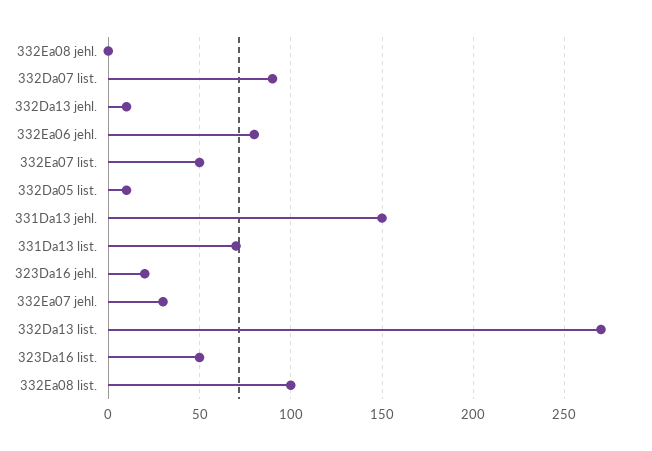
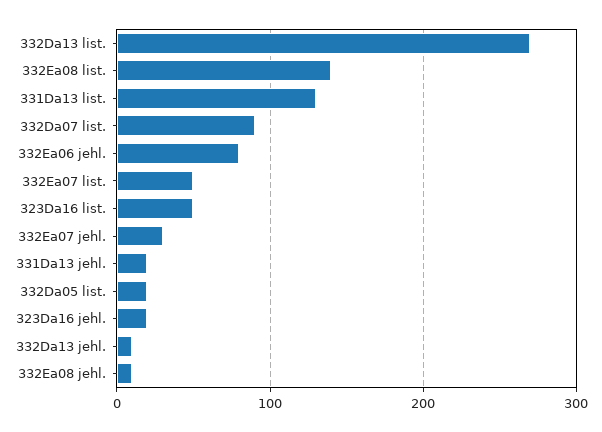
332Ea08 jehl.: 0 -> 10
332Da05 list.: 10 -> 20
331Da13 jehl.: 150 -> 20
331Da13 list.: 70 -> 130
332Ea08 list.: 100 -> 140

